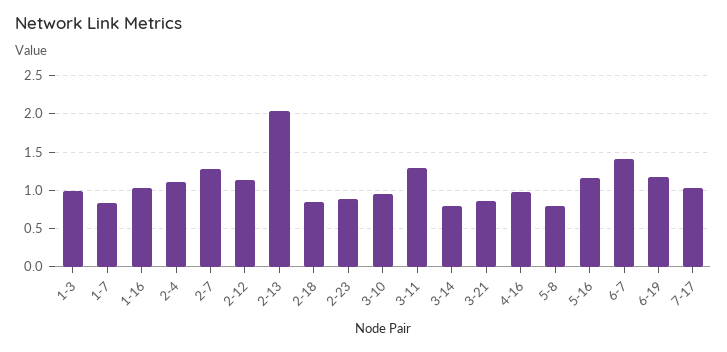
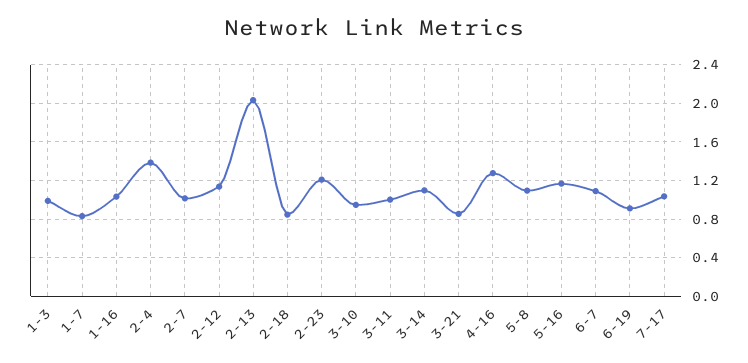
2-4: 1.1 -> 1.4
2-7: 1.3 -> 1
2-23: 0.9 -> 1.2
3-11: 1.3 -> 1
3-14: 0.8 -> 1.1
4-16: 1 -> 1.3
5-8: 0.8 -> 1.1
6-7: 1.4 -> 1.1
6-19: 1.2 -> 0.9

